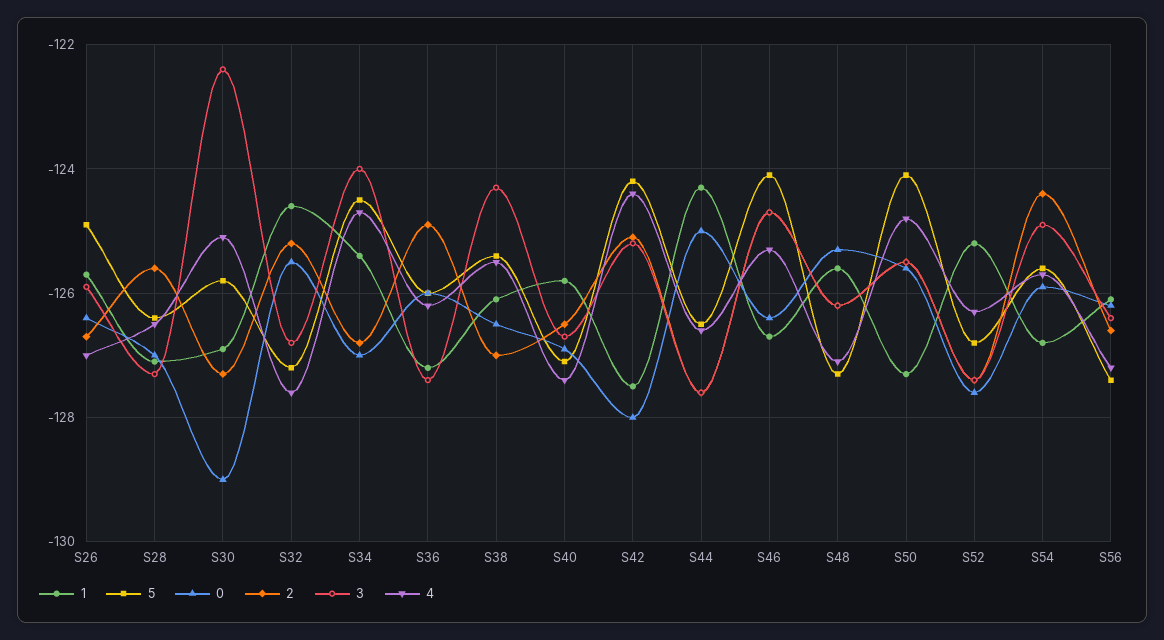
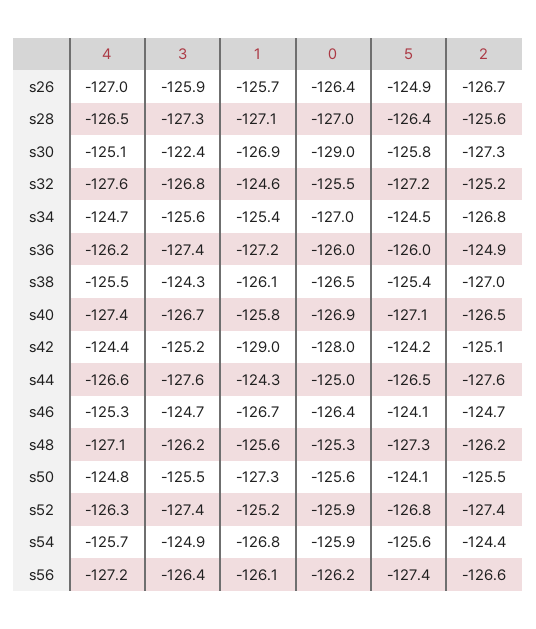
3, S34: -124 -> -125.6
1, S42: -127.5 -> -129
0, S52: -127.5 -> -125.9

